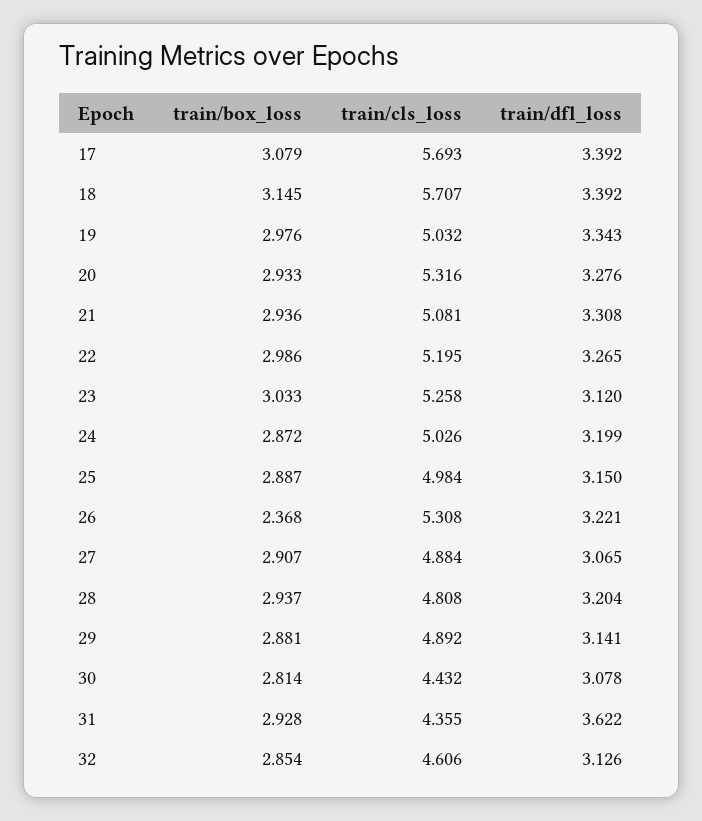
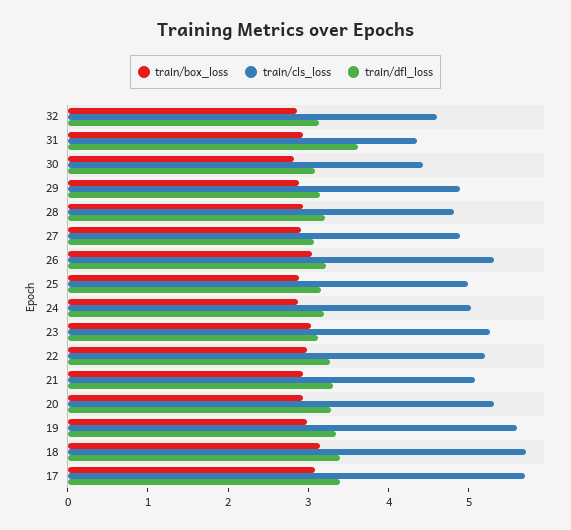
train/cls_loss, 19: 5.032 -> 5.6
train/box_loss, 26: 2.368 -> 3

